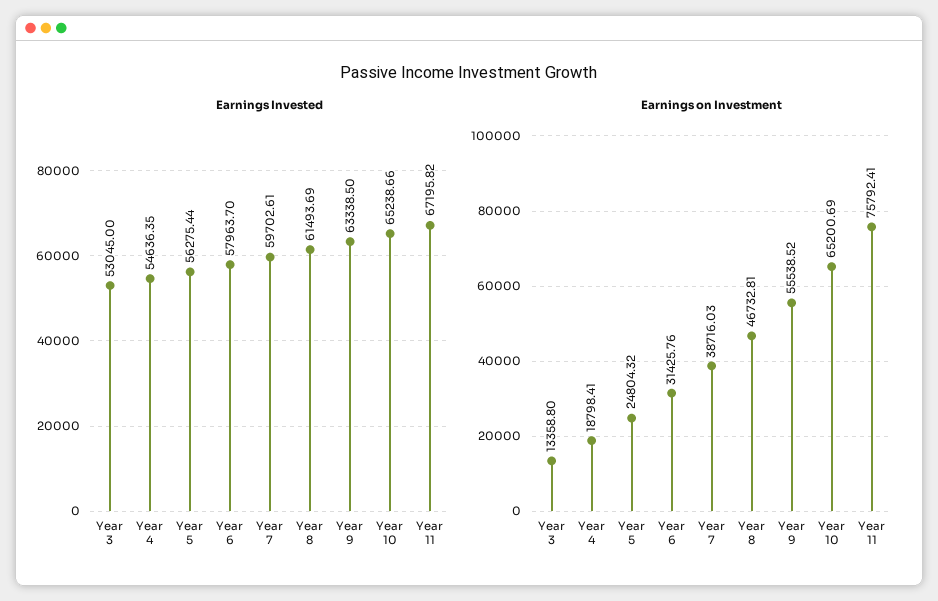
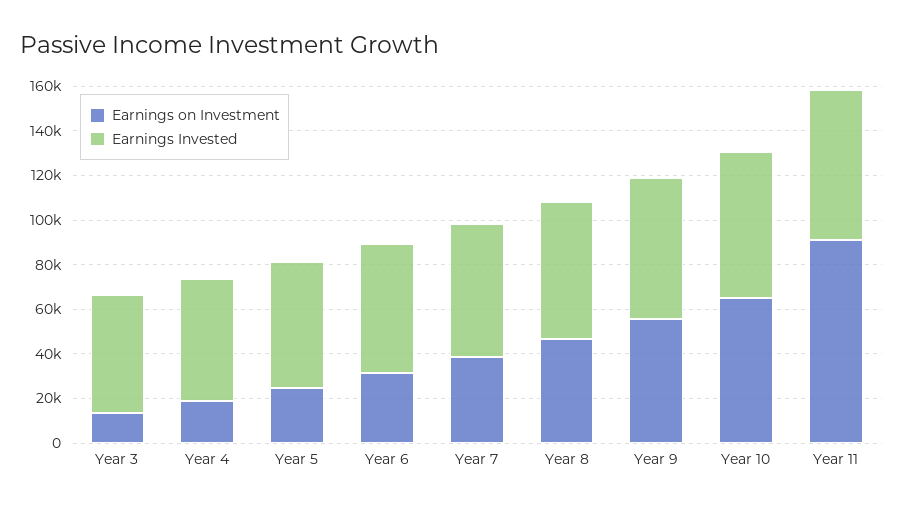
Earnings on Investment, Year 11: 75792.41 -> 90000

